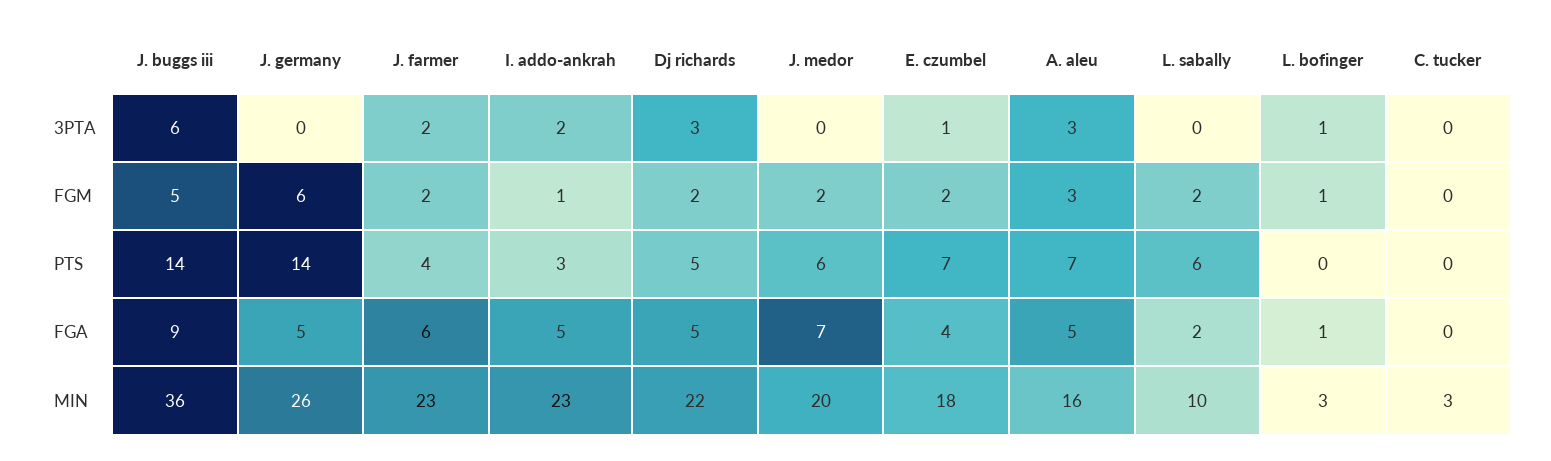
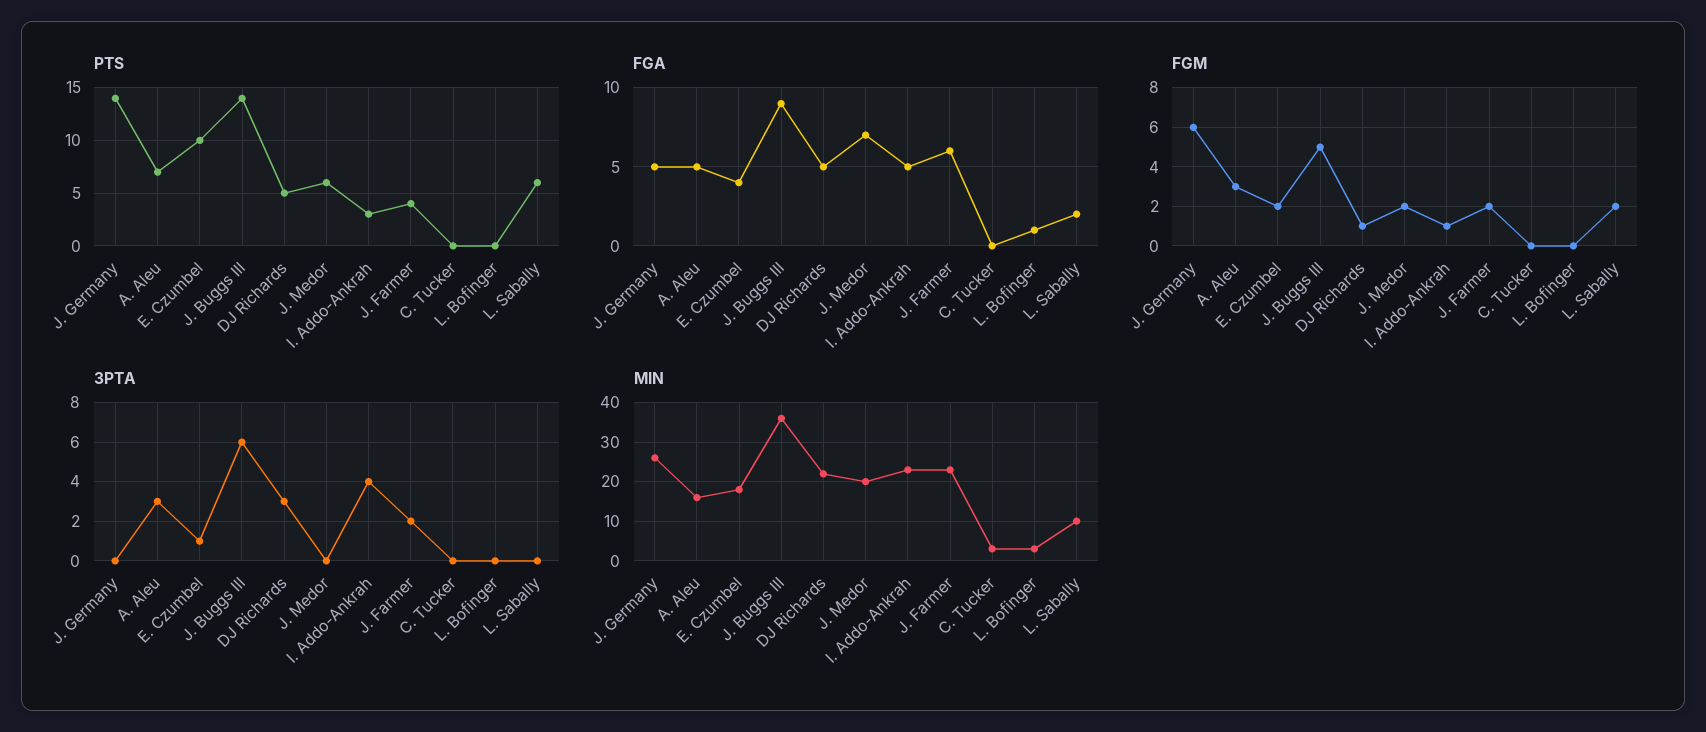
3PTA, I. addo-ankrah: 2 -> 4
3PTA, L. bofinger: 1 -> 0
FGM, Dj richards: 2 -> 1
FGM, L. bofinger: 1 -> 0
PTS, E. czumbel: 7 -> 10

